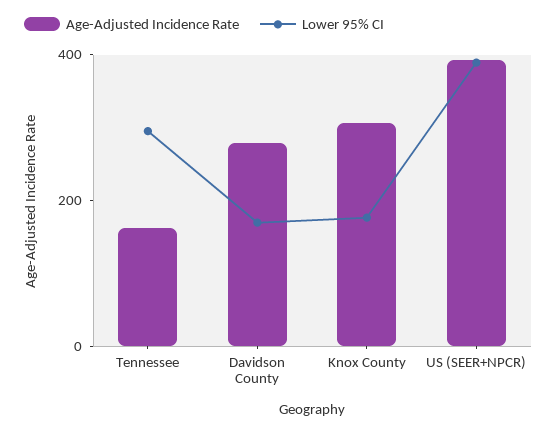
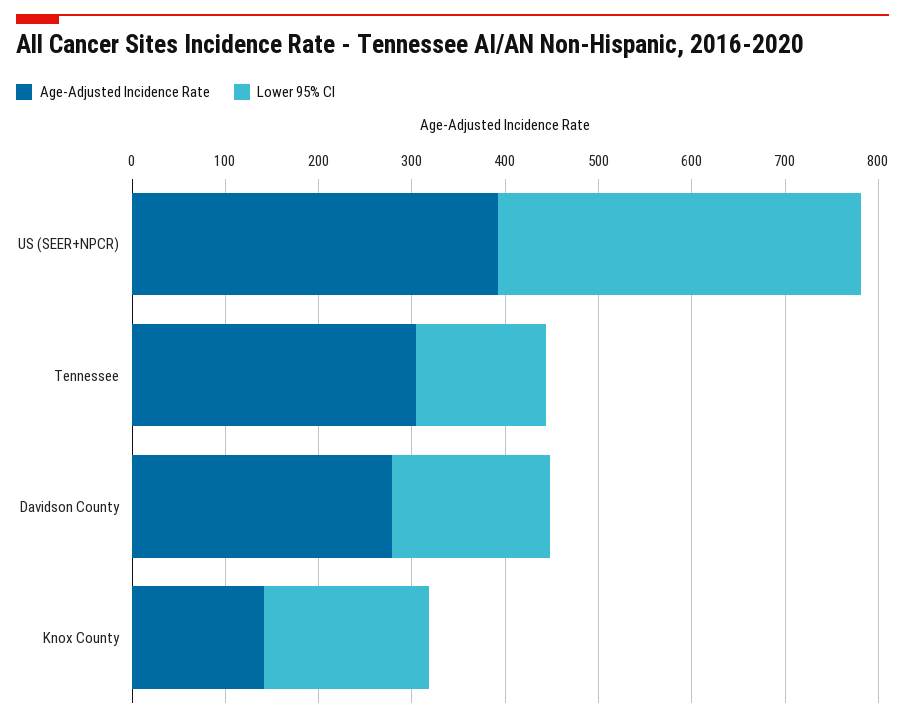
Age-Adjusted Incidence Rate, Tennessee: 150 -> 300
Lower 95% CI, Tennessee: 300 -> 140
Age-Adjusted Incidence Rate, Knox County: 300 -> 140

